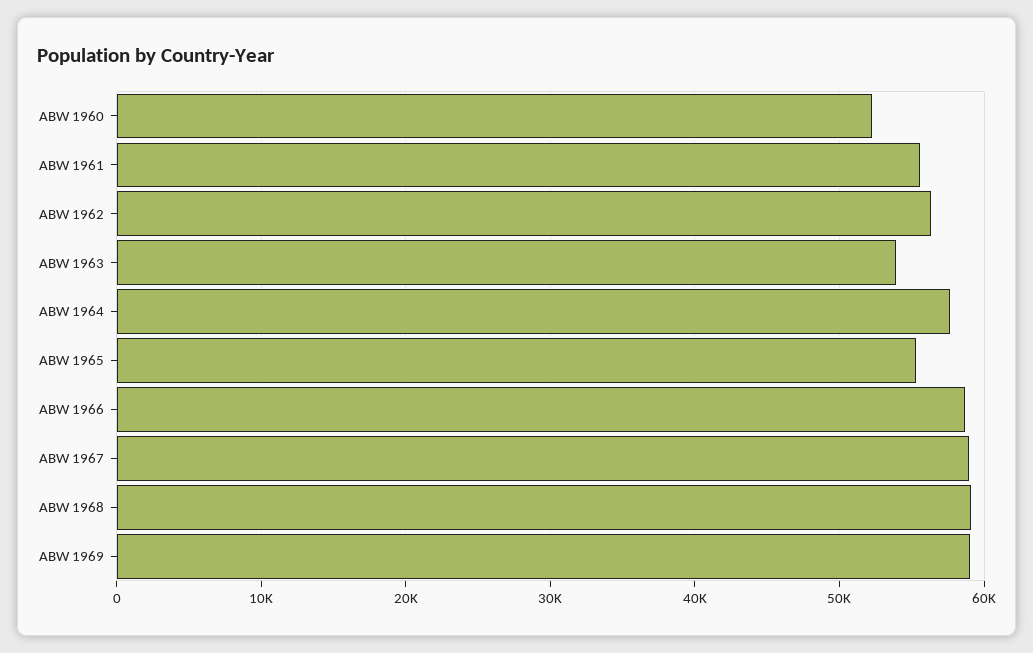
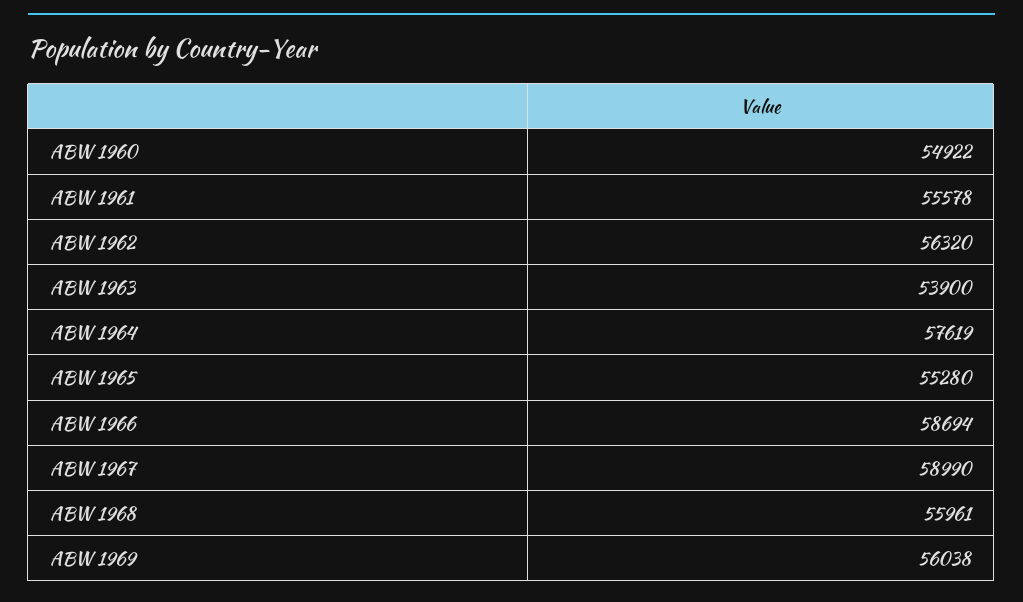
ABW 1960: 52000 -> 54922
ABW 1968: 59000 -> 55961
ABW 1969: 59000 -> 56038

